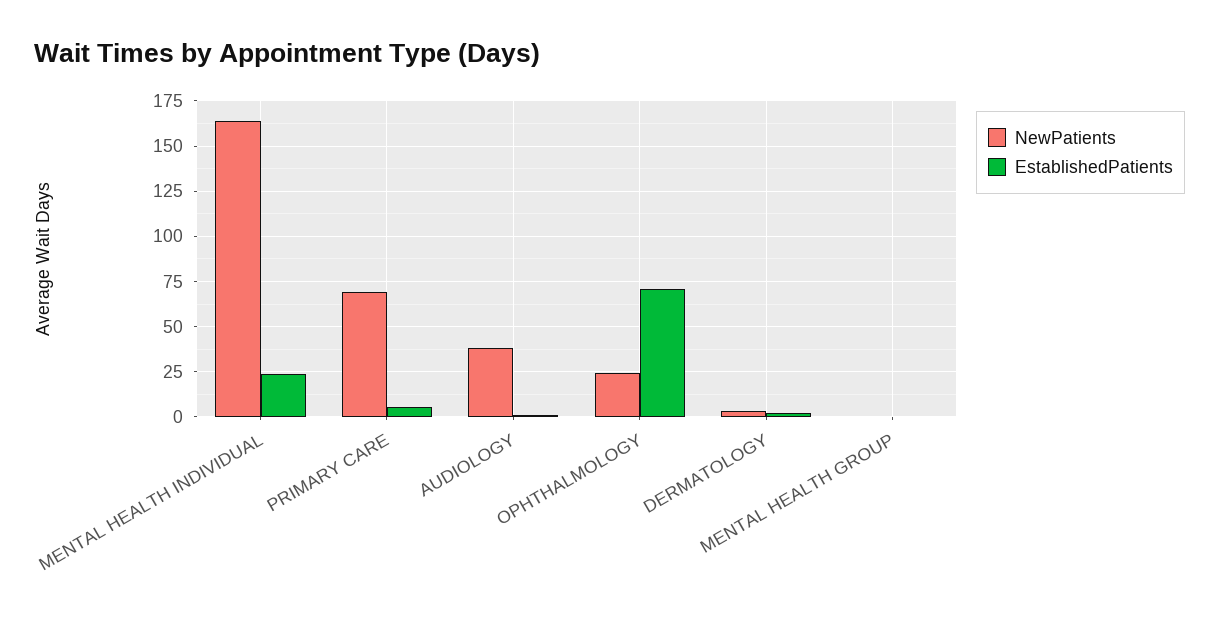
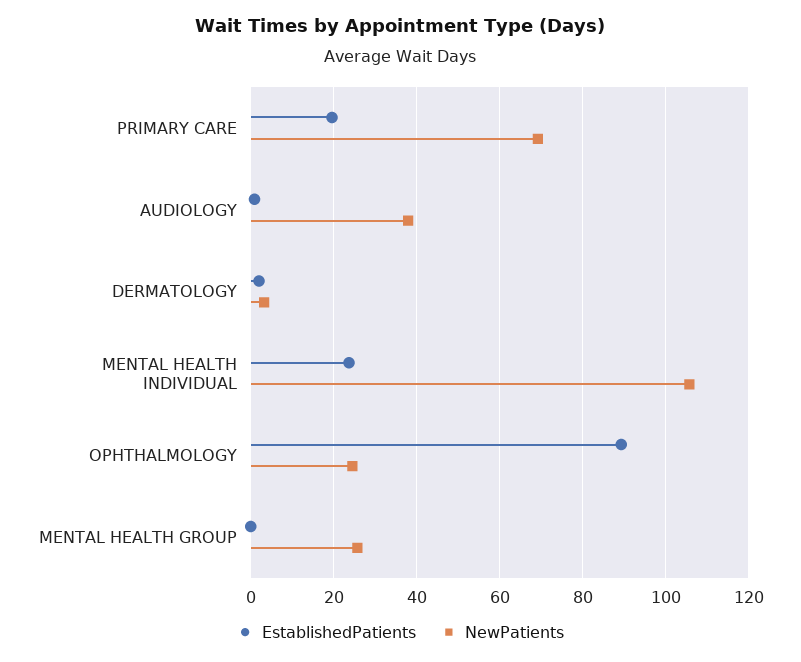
NewPatients, MENTAL HEALTH INDIVIDUAL: 165 -> 106
EstablishedPatients, PRIMARY CARE: 5 -> 20
EstablishedPatients, OPHTHALMOLOGY: 70 -> 90
NewPatients, MENTAL HEALTH GROUP: 0 -> 26

